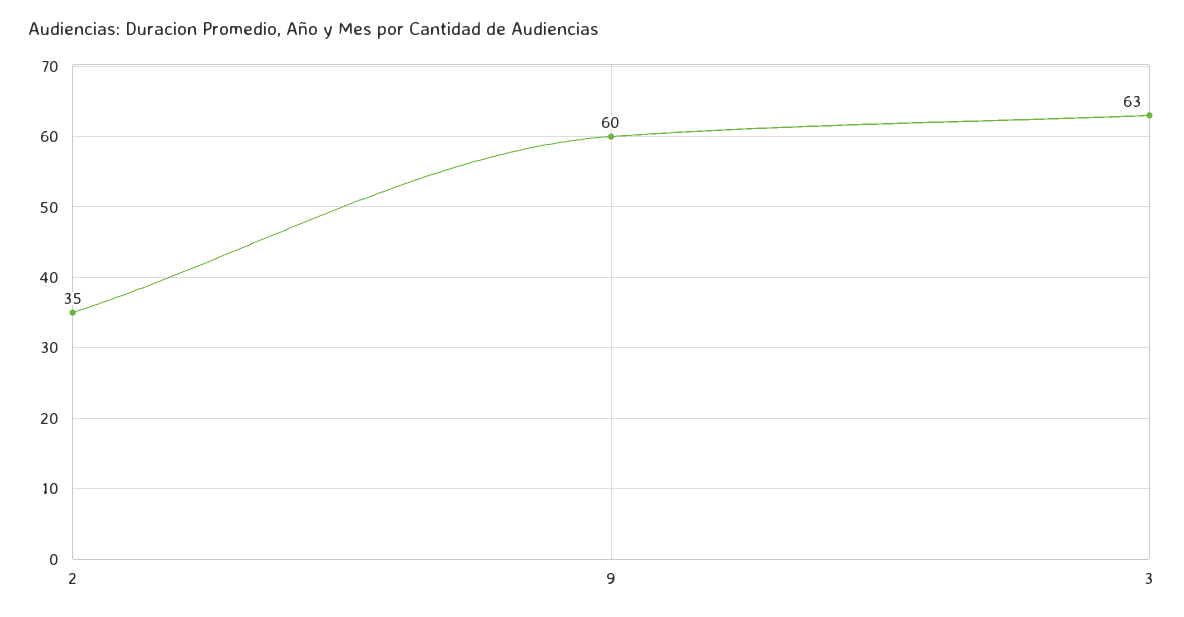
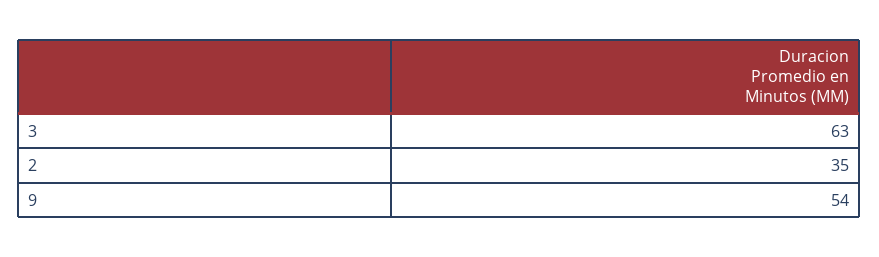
9: 60 -> 54

